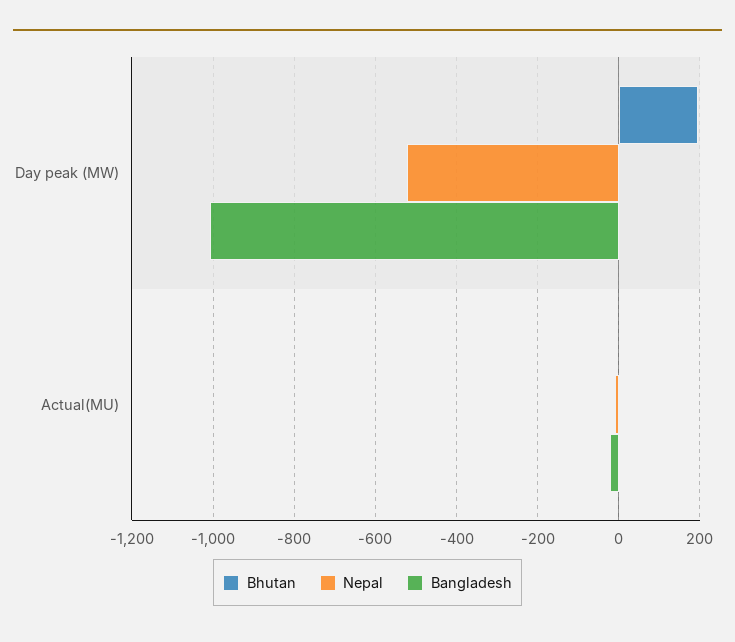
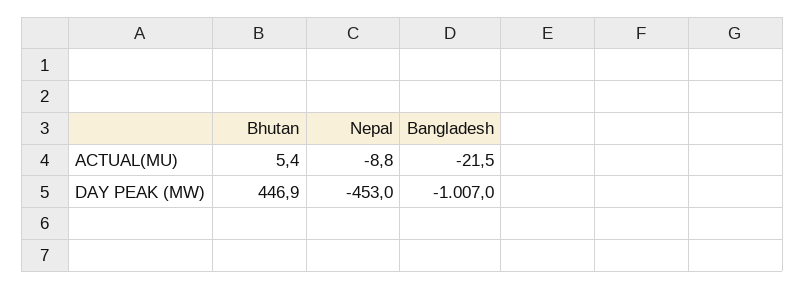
Bhutan, Day peak (MW): 200 -> 446.9
Nepal, Day peak (MW): -520 -> -453

